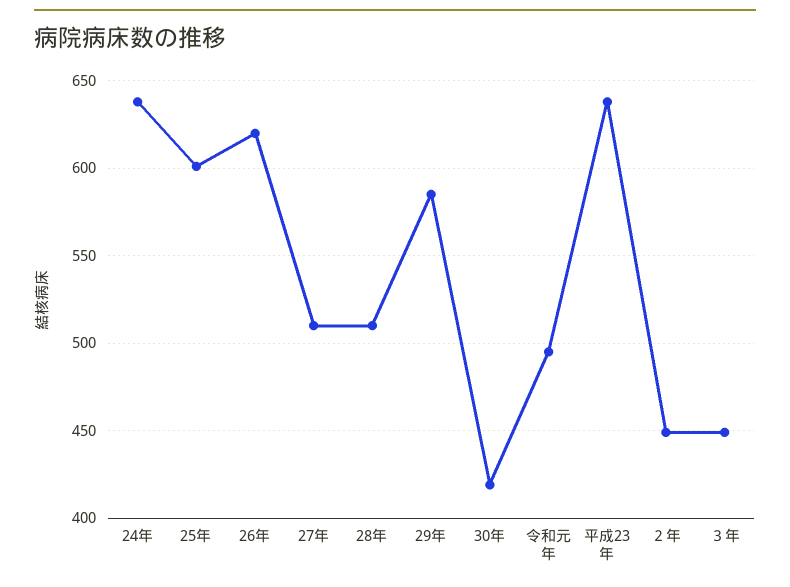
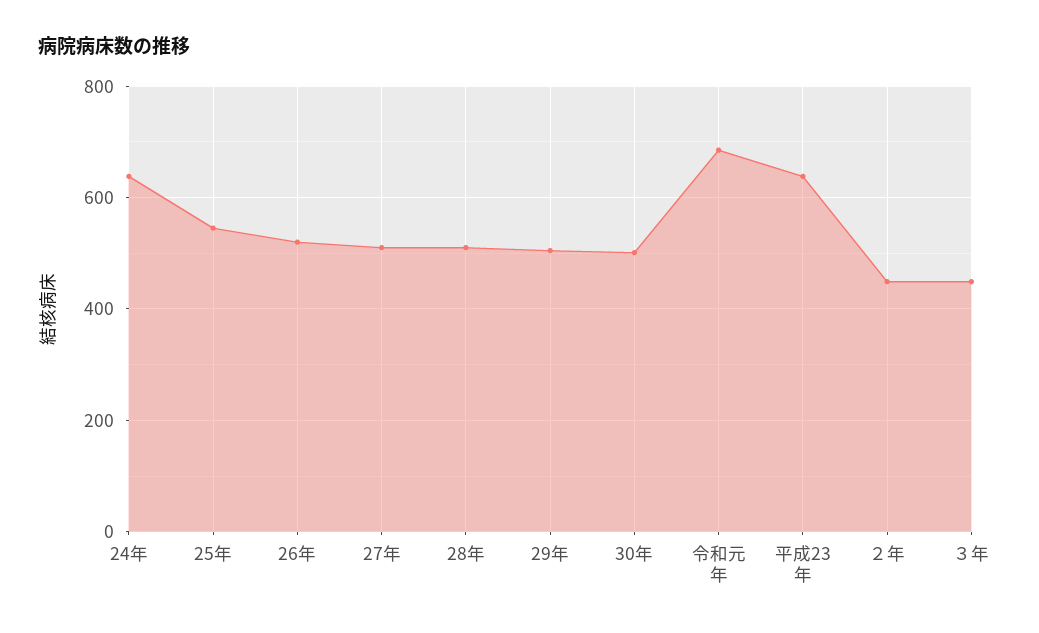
25年: 600 -> 540
26年: 620 -> 520
29年: 585 -> 500
30年: 420 -> 500
令和元年: 495 -> 680

